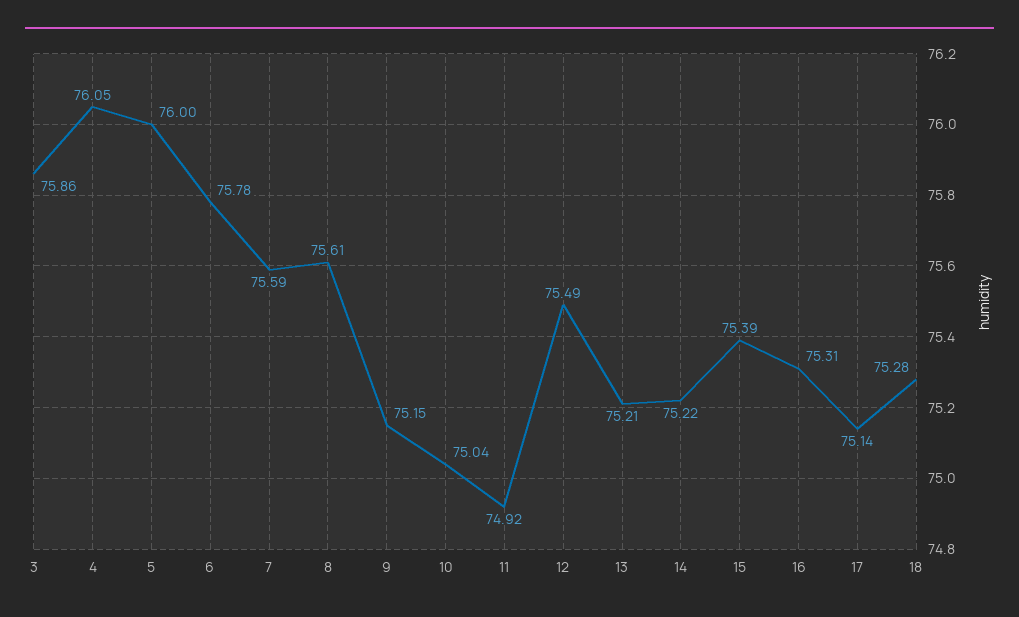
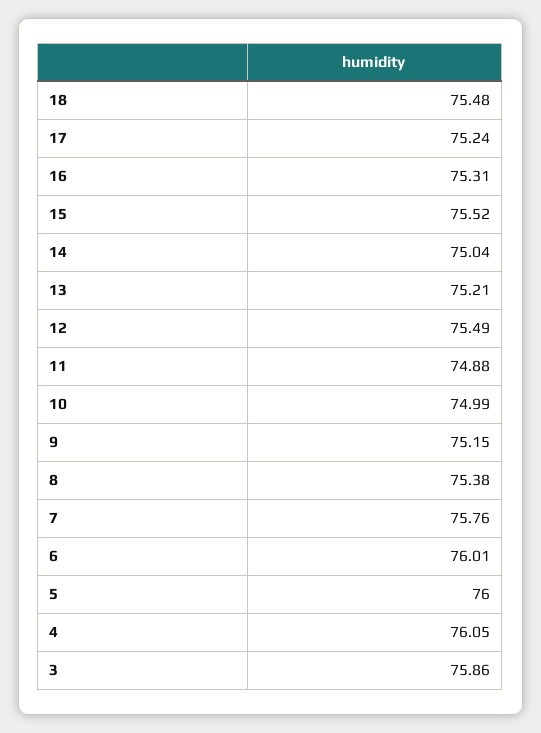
6: 75.78 -> 76.01
7: 75.59 -> 75.76
8: 75.61 -> 75.38
10: 75.04 -> 74.99
11: 74.92 -> 74.88
14: 75.22 -> 75.04
15: 75.39 -> 75.52
17: 75.14 -> 75.24
18: 75.28 -> 75.48

